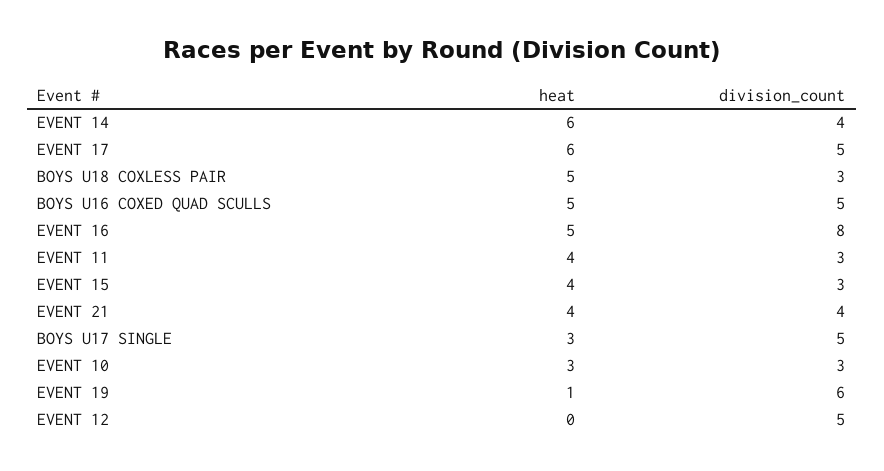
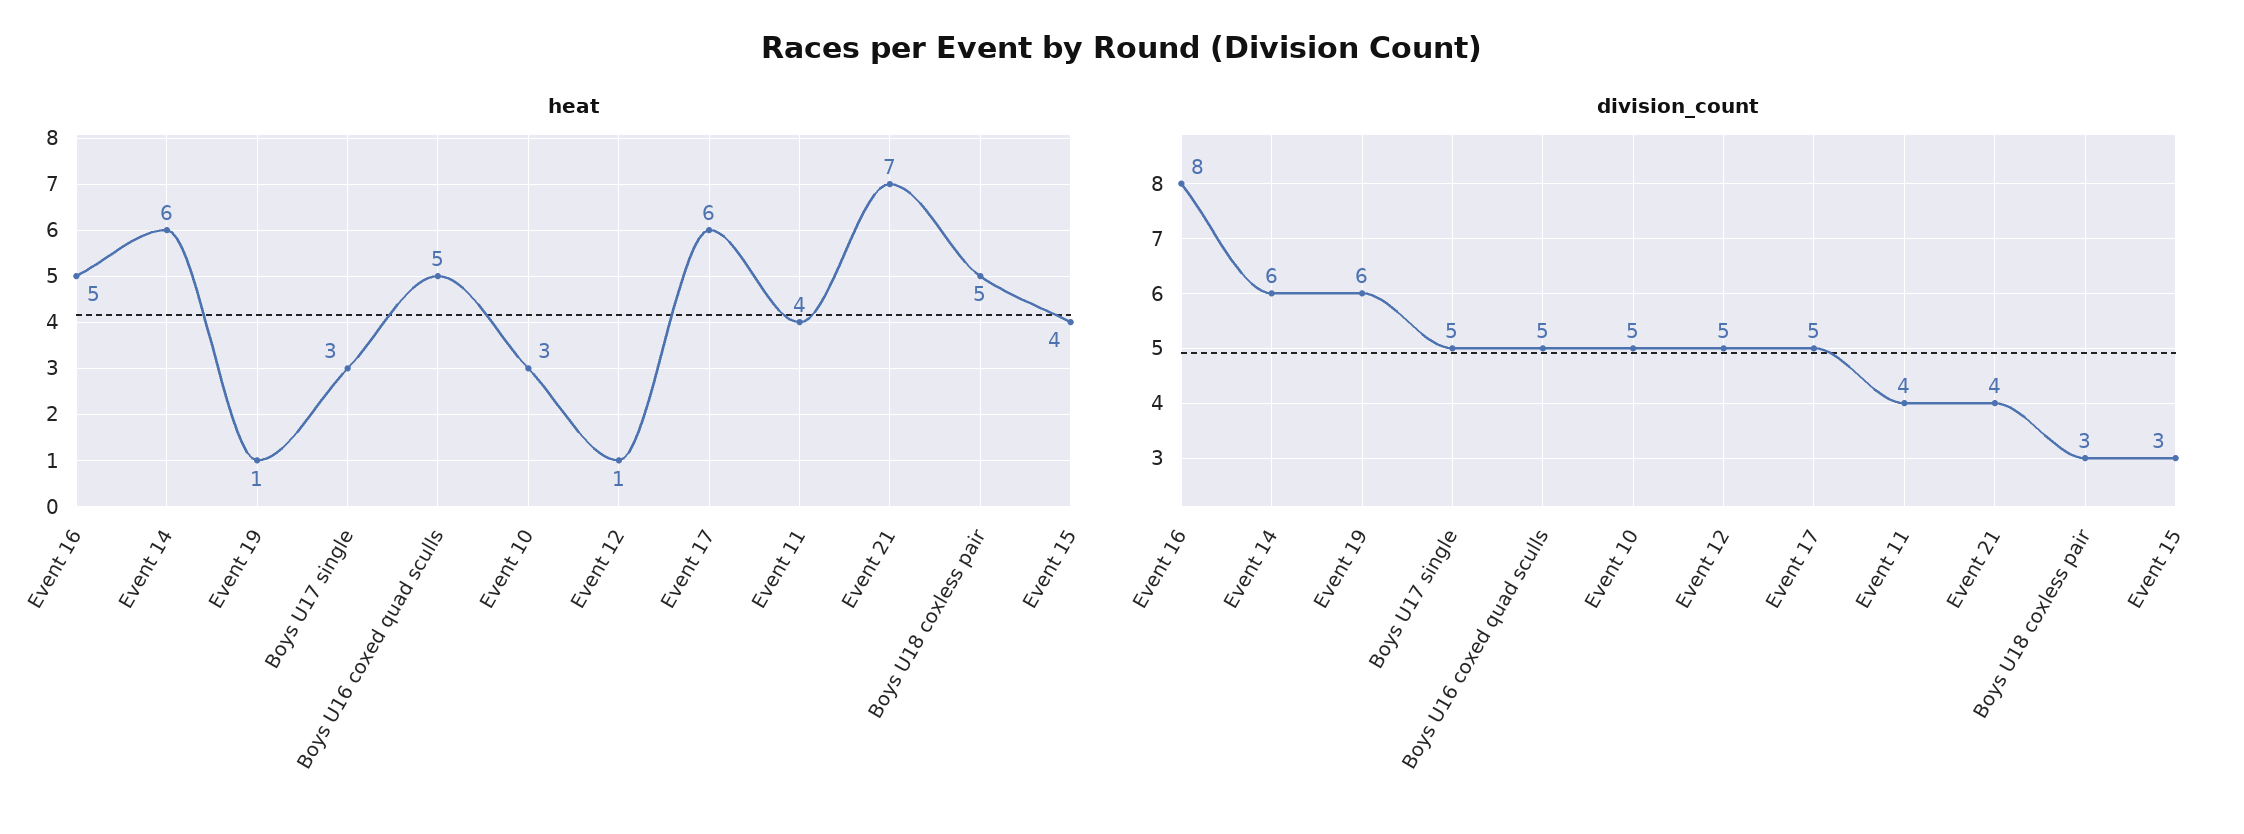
division_count, EVENT 14: 4 -> 6
division_count, EVENT 11: 3 -> 4
heat, EVENT 21: 4 -> 7
division_count, EVENT 10: 3 -> 5
heat, EVENT 12: 0 -> 1

